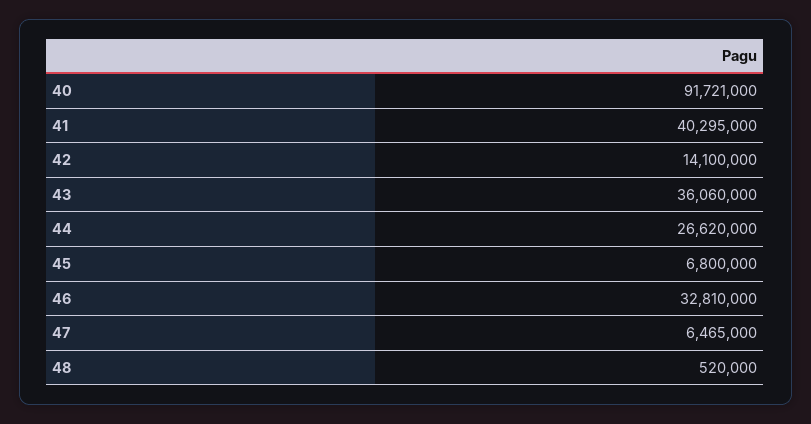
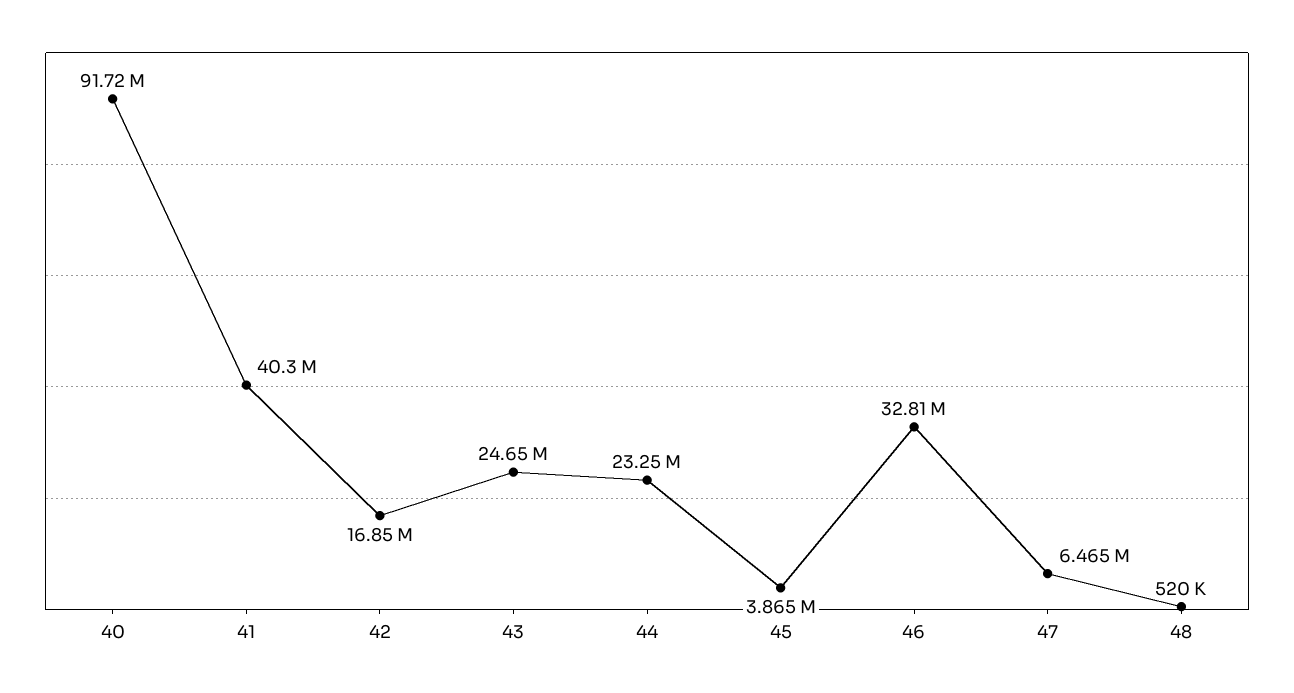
42: 14100000 -> 16850000
43: 36060000 -> 24650000
44: 26620000 -> 23250000
45: 6800000 -> 3865000

